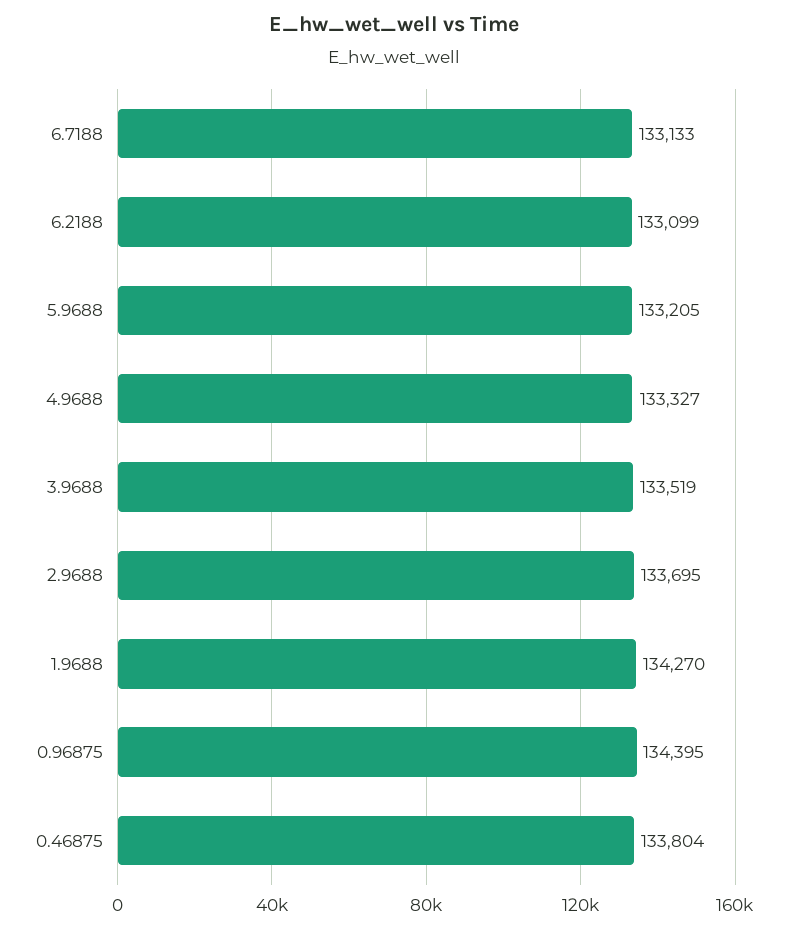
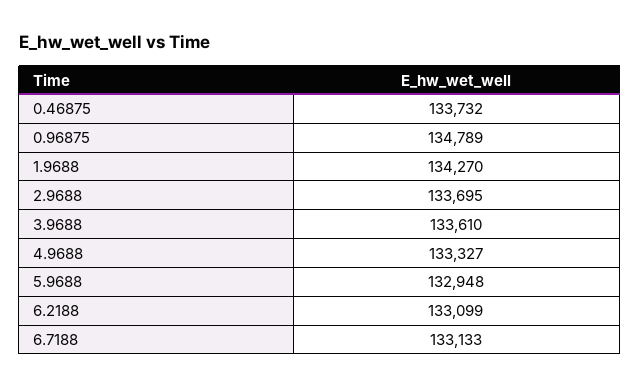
5.9688: 133205 -> 132948
3.9688: 133519 -> 133610
0.96875: 134395 -> 134789
0.46875: 133804 -> 133732

